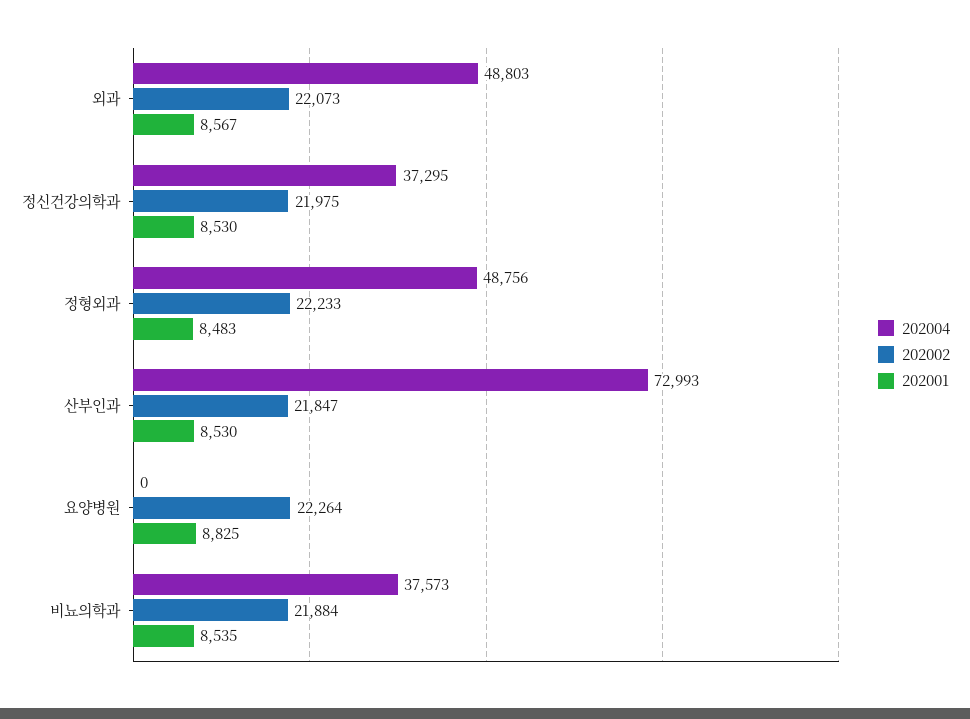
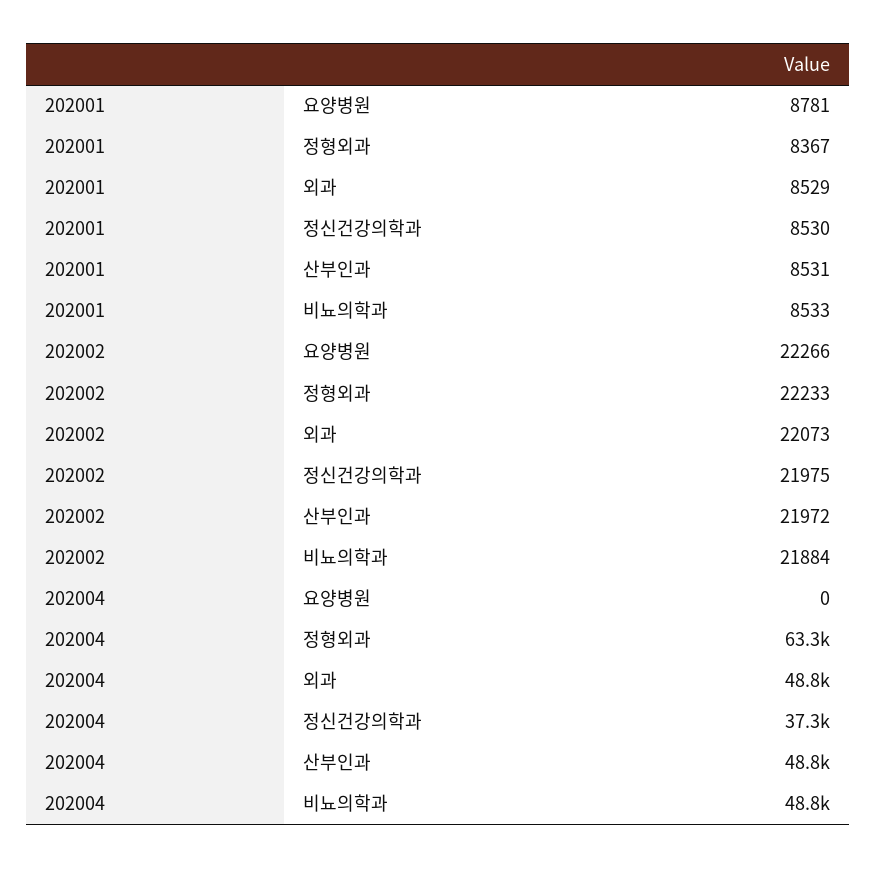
202001, 외과: 8567 -> 8529
202004, 정형외과: 48756 -> 63300
202001, 정형외과: 8483 -> 8367
202004, 산부인과: 72993 -> 48800
202002, 산부인과: 21847 -> 21972
202001, 산부인과: 8530 -> 8531
202002, 요양병원: 22264 -> 22266
202001, 요양병원: 8825 -> 8781
202004, 비뇨의학과: 37573 -> 48800
202001, 비뇨의학과: 8535 -> 8533

